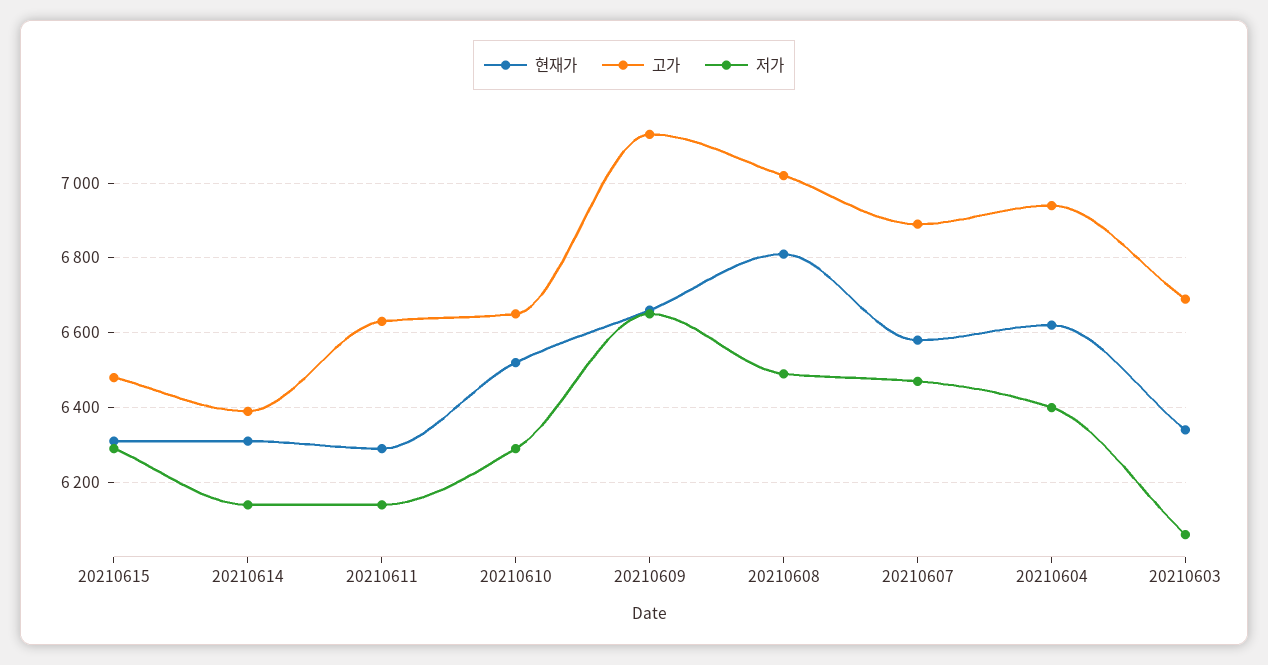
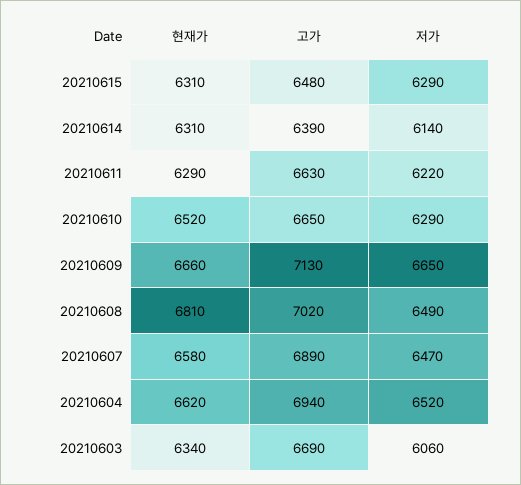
저가, 20210611: 6140 -> 6220
저가, 20210604: 6400 -> 6520

